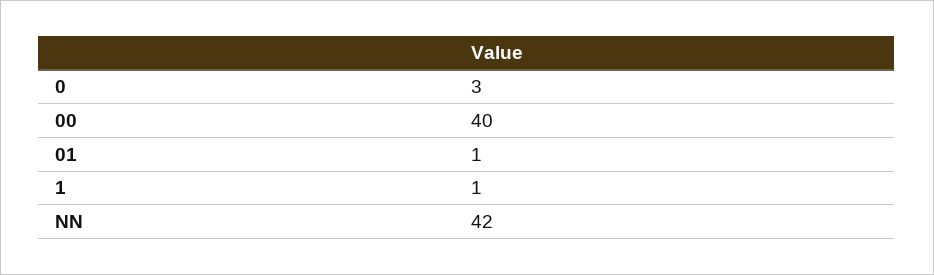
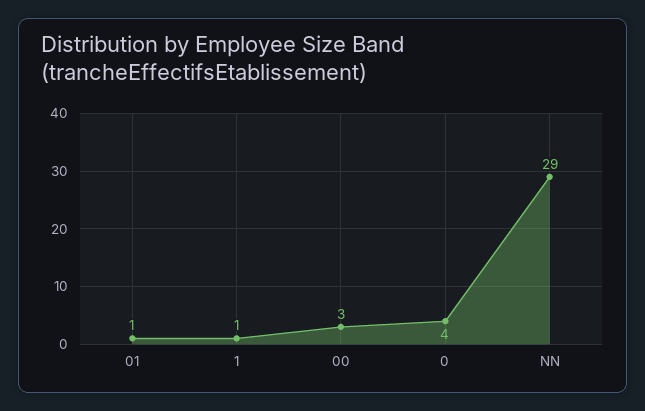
0: 3 -> 4
00: 40 -> 3
NN: 42 -> 29

